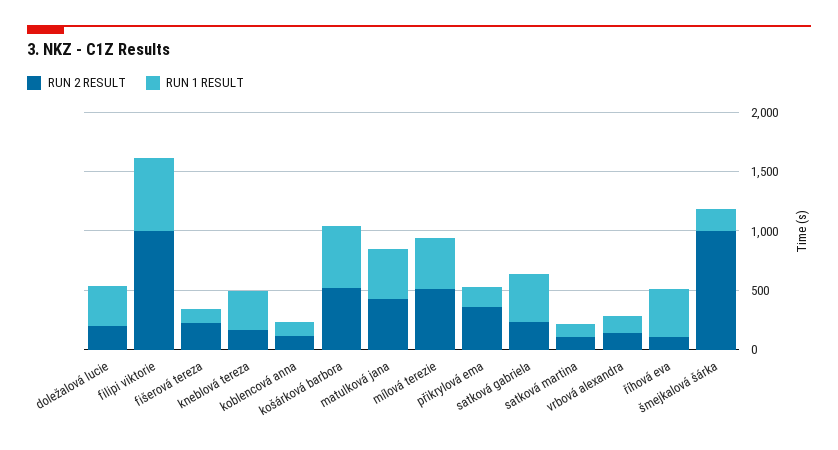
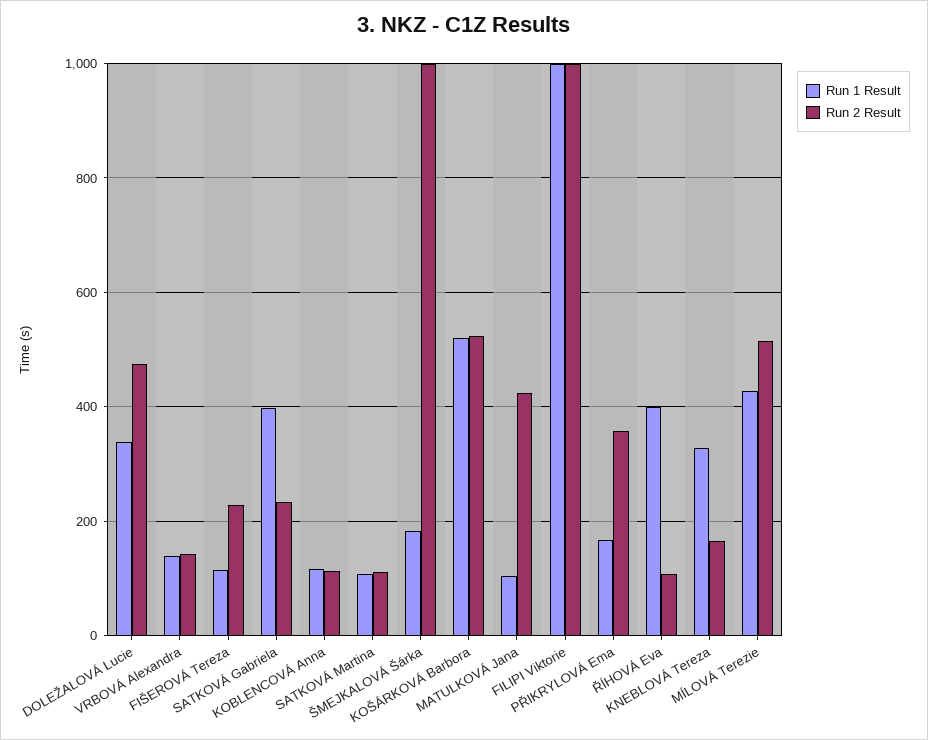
RUN 2 RESULT, doležalová lucie: 200 -> 480
RUN 1 RESULT, filipi viktorie: 600 -> 1000
RUN 1 RESULT, matulková jana: 400 -> 100

